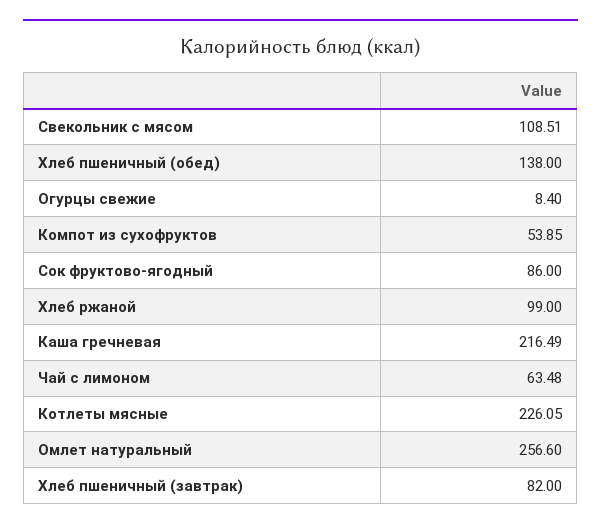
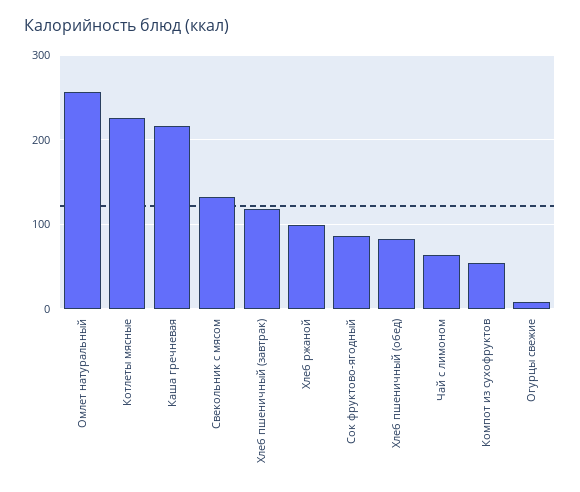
Свекольник с мясом: 108.51 -> 130
Хлеб пшеничный (обед): 138 -> 80
Хлеб пшеничный (завтрак): 82 -> 120

